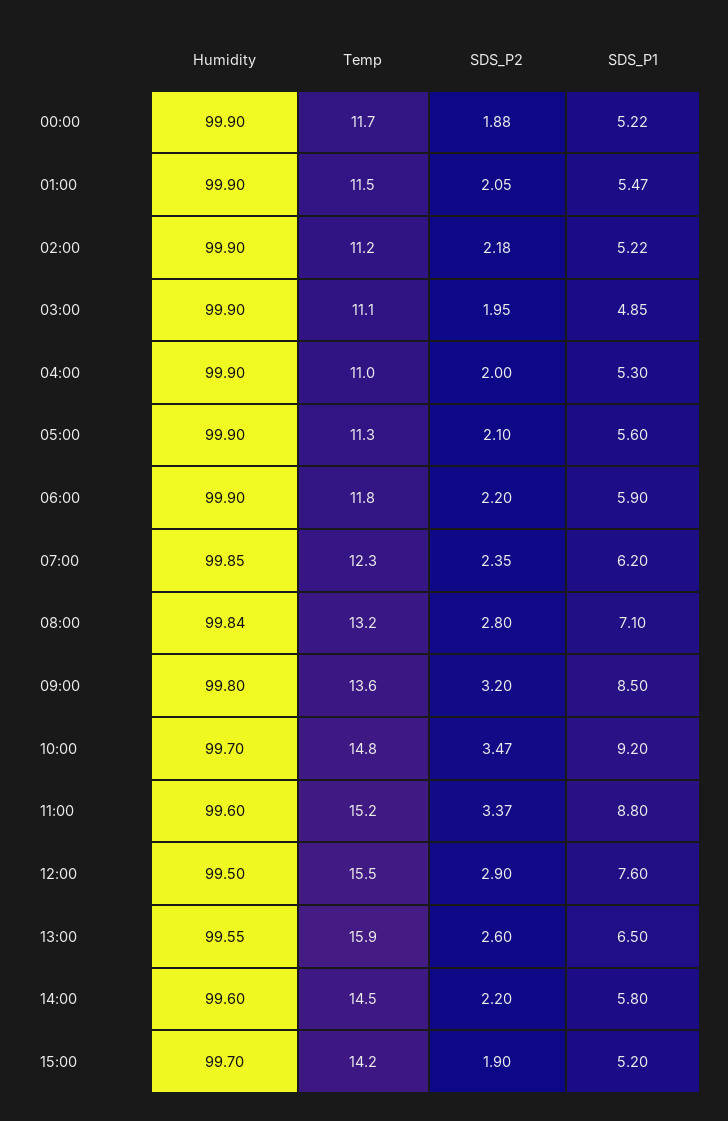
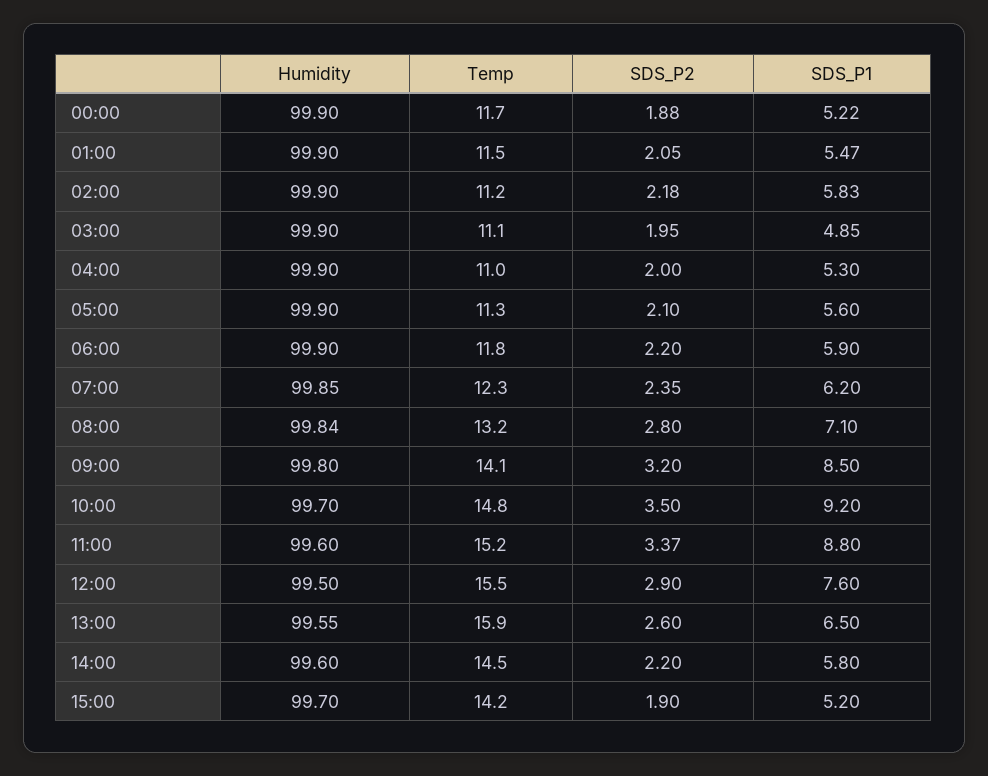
SDS_P1, 02:00: 5.22 -> 5.83
Temp, 09:00: 13.6 -> 14.1
SDS_P2, 10:00: 3.47 -> 3.5

